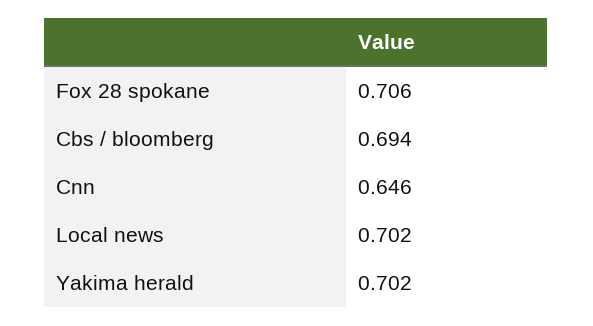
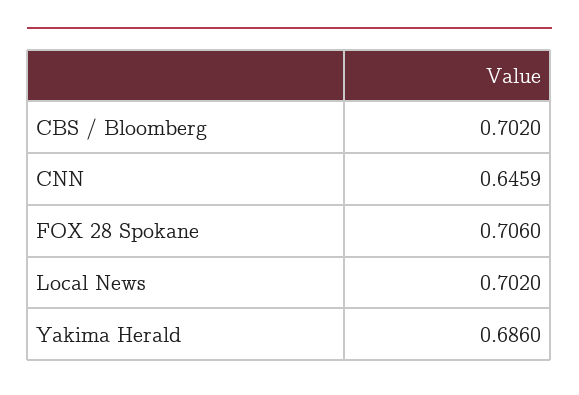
Cbs / bloomberg: 0.694 -> 0.702
Yakima herald: 0.702 -> 0.686

